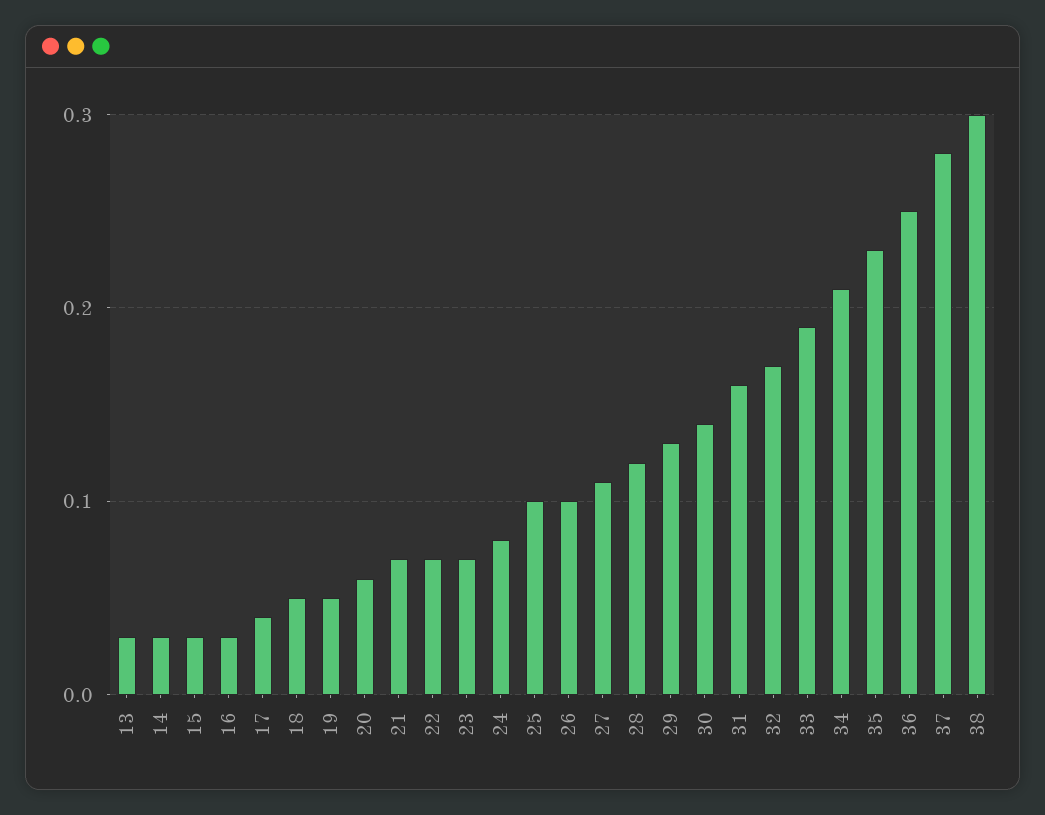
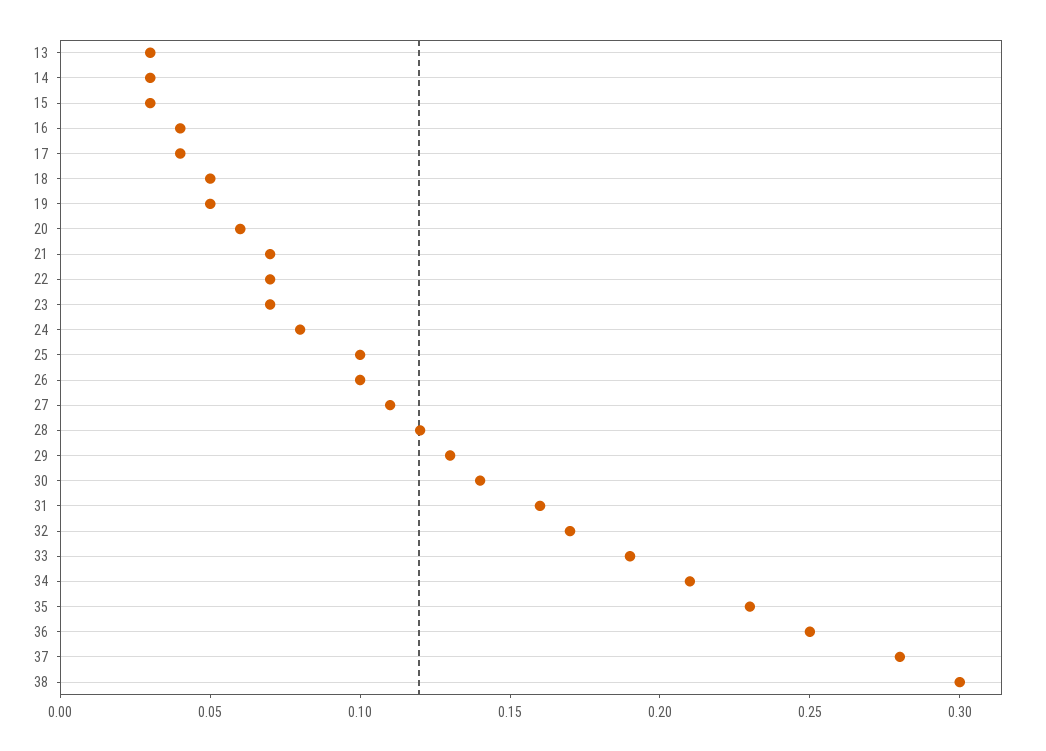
16: 0.03 -> 0.04

